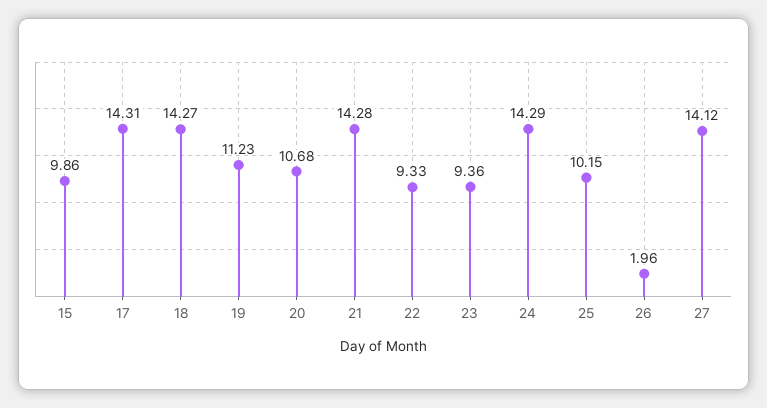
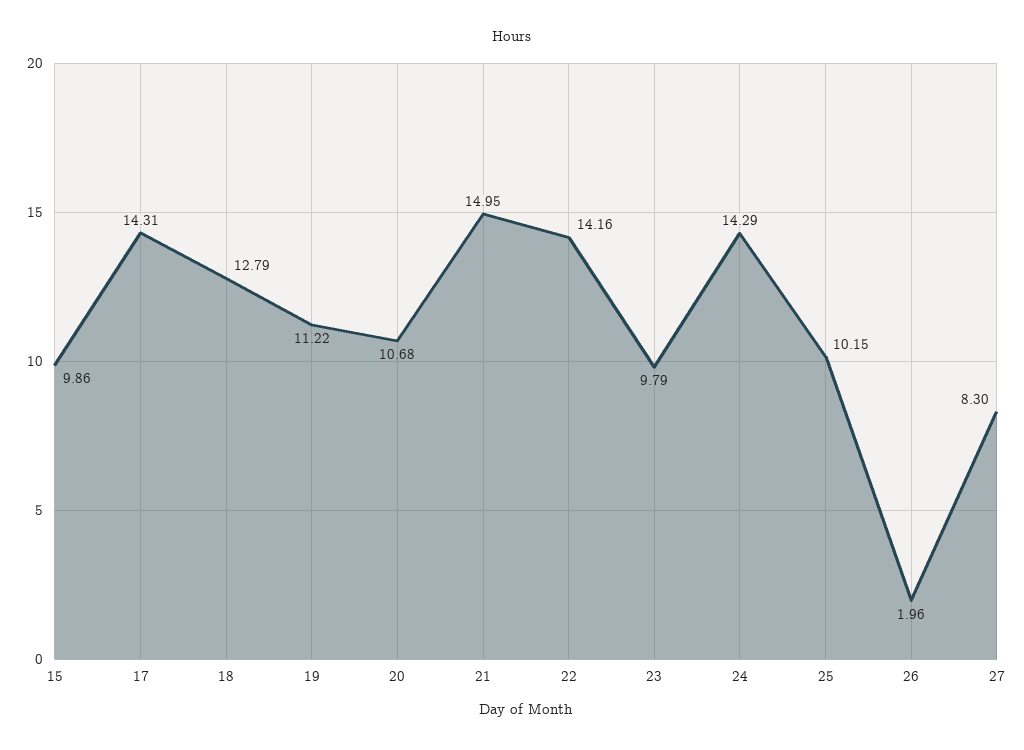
18: 14.27 -> 12.79
19: 11.23 -> 11.22
21: 14.28 -> 14.95
22: 9.33 -> 14.16
23: 9.36 -> 9.79
27: 14.12 -> 8.3

